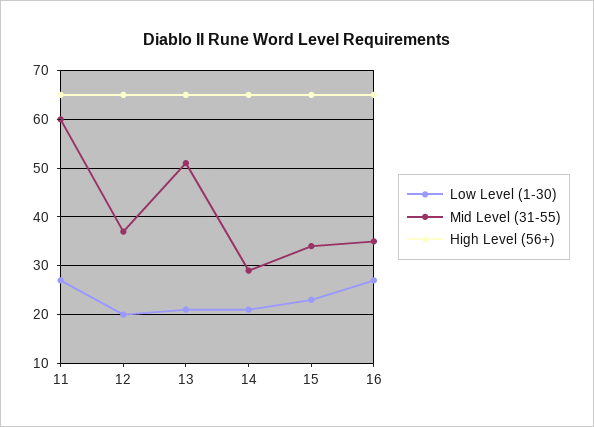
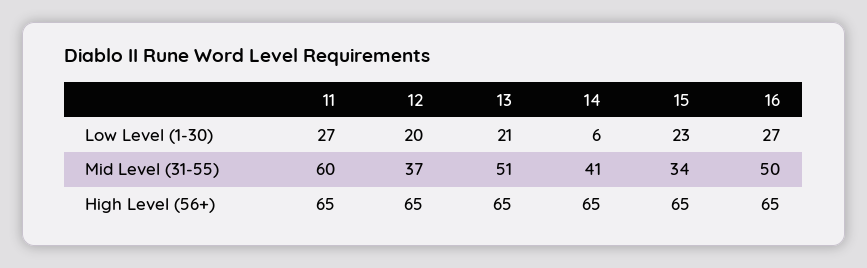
Low Level (1-30), 14: 20 -> 6
Mid Level (31-55), 14: 30 -> 41
Mid Level (31-55), 16: 35 -> 50

